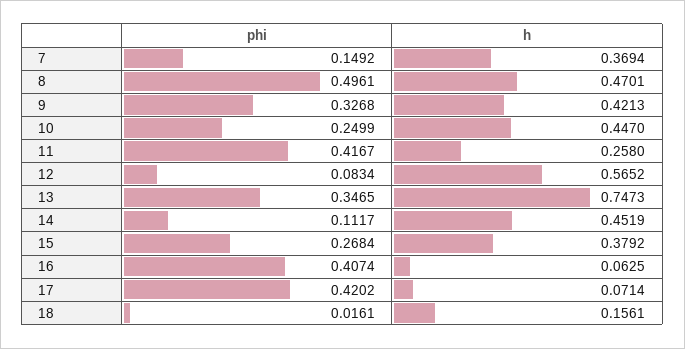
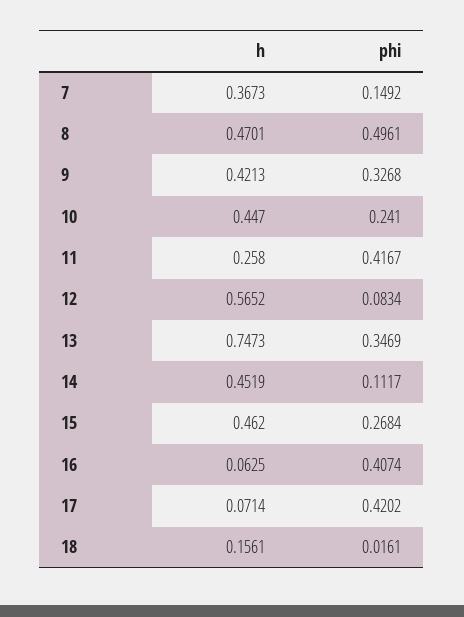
h, 7: 0.3694 -> 0.3673
phi, 10: 0.2499 -> 0.241
phi, 13: 0.3465 -> 0.3469
h, 15: 0.3792 -> 0.462

